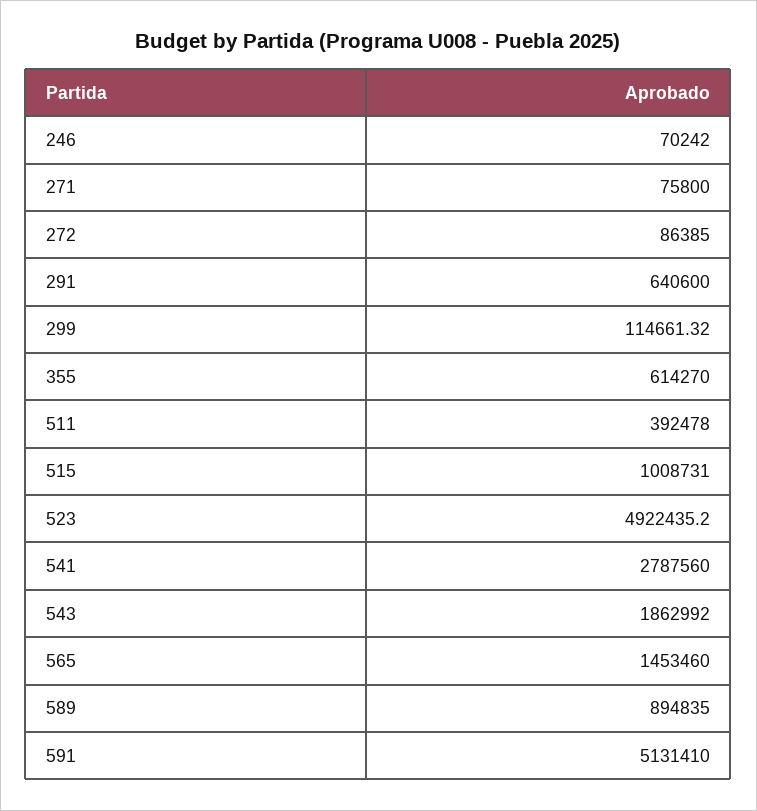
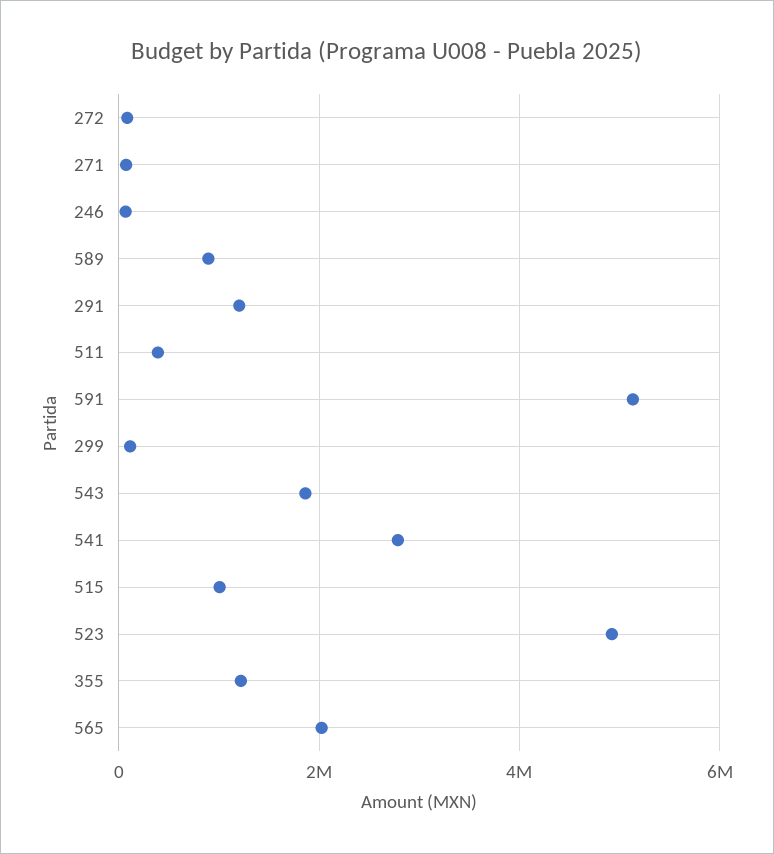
291: 640600 -> 1200000
355: 614270 -> 1200000
565: 1453460 -> 2000000

